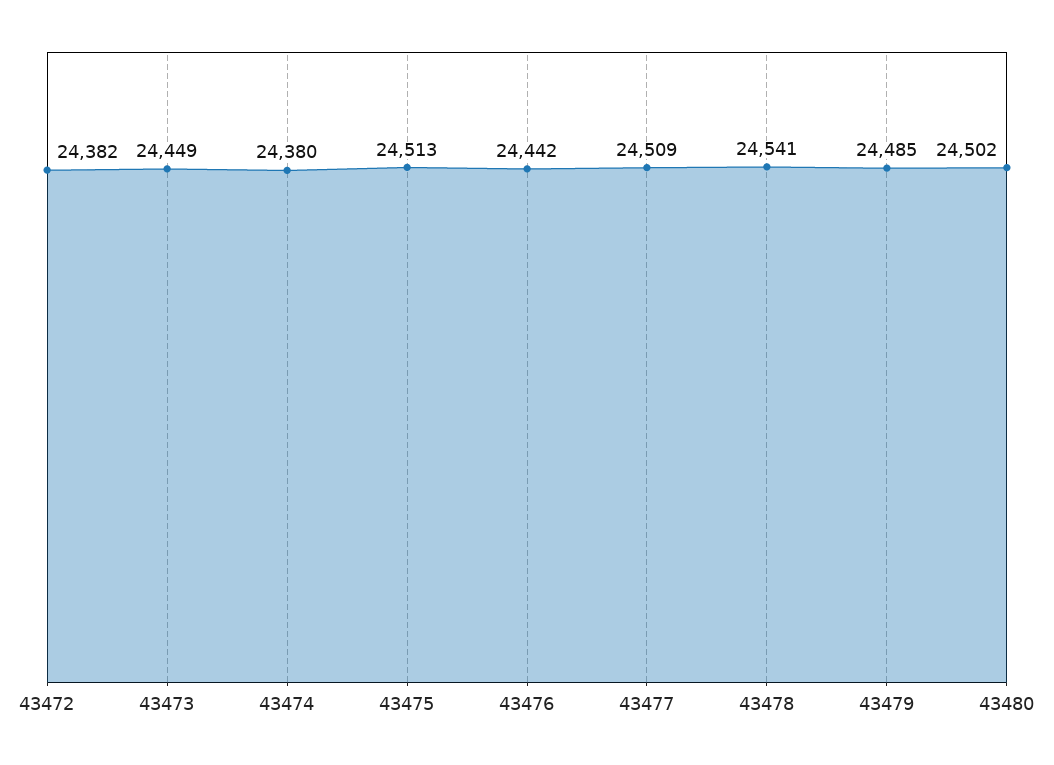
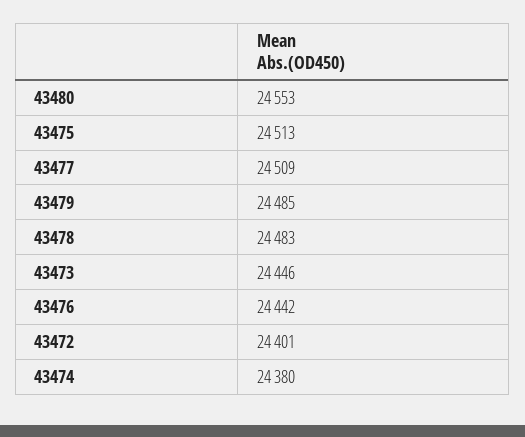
43472: 24382 -> 24401
43473: 24449 -> 24446
43478: 24541 -> 24483
43480: 24502 -> 24553

